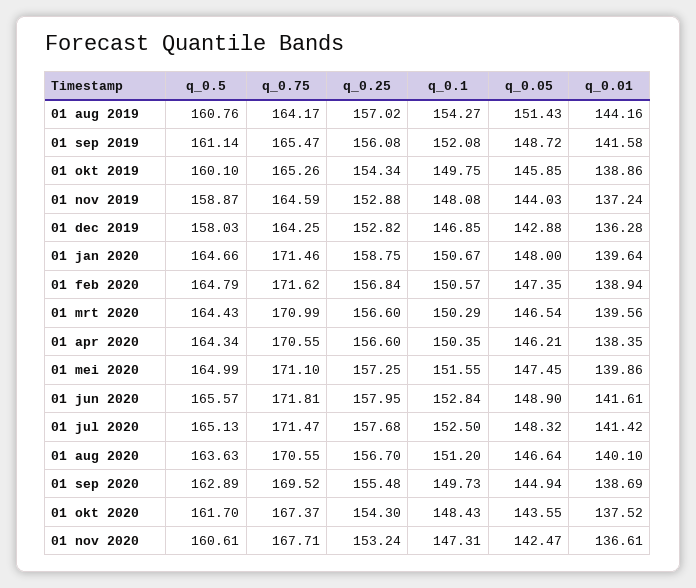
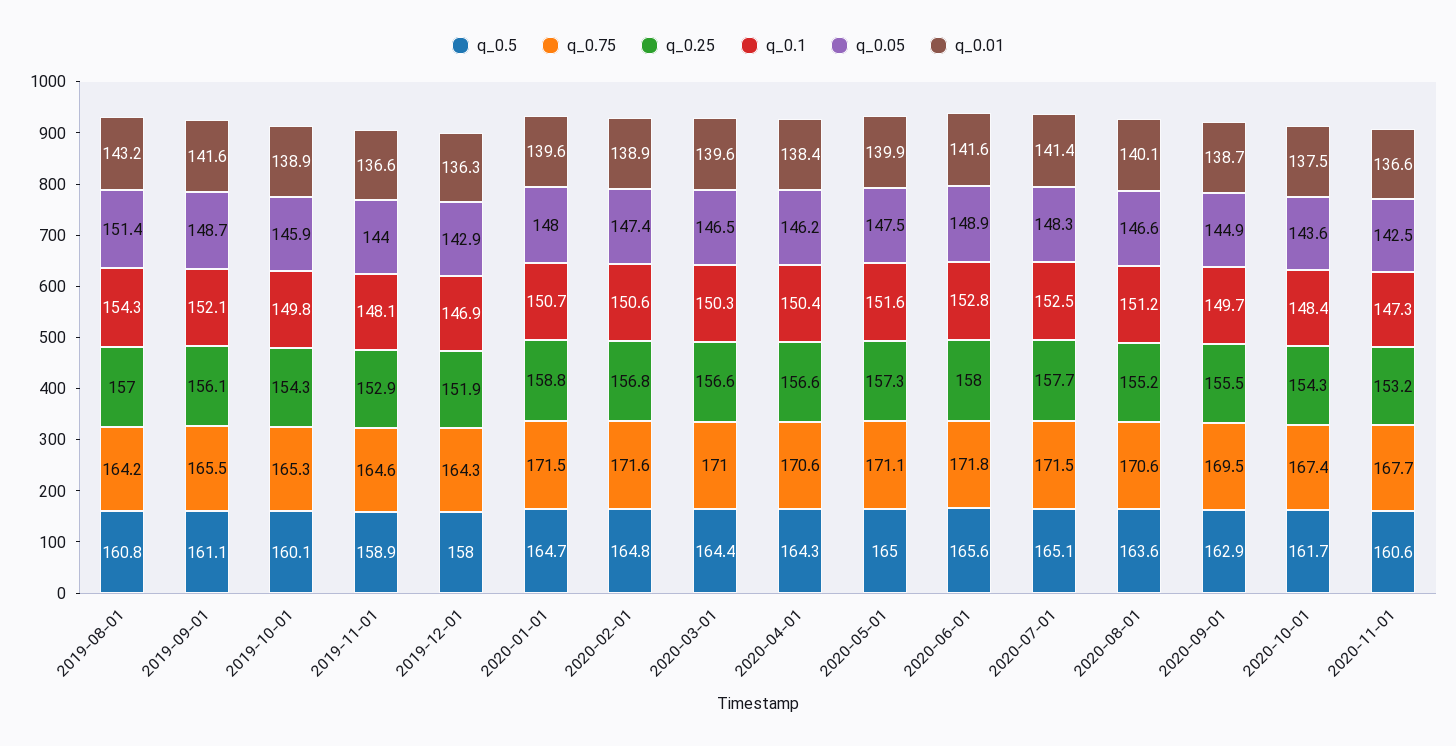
q_0.01, 01 aug 2019: 144.16 -> 143.2
q_0.01, 01 nov 2019: 137.24 -> 136.6
q_0.25, 01 dec 2019: 152.82 -> 151.9
q_0.25, 01 aug 2020: 156.7 -> 155.2

